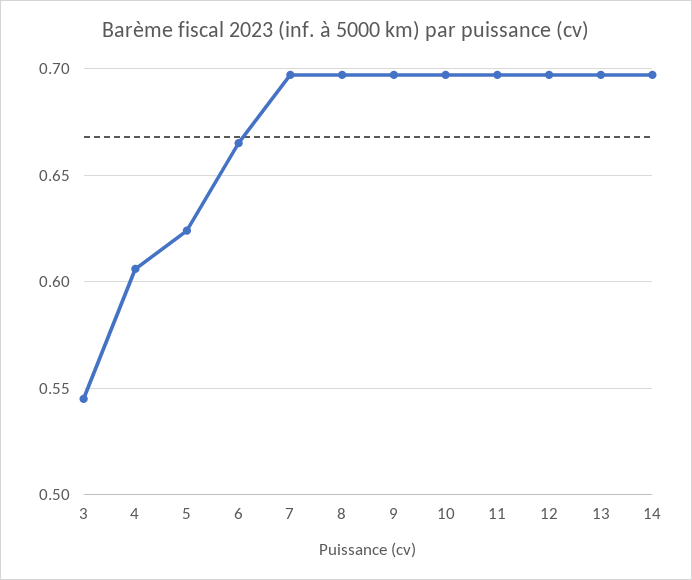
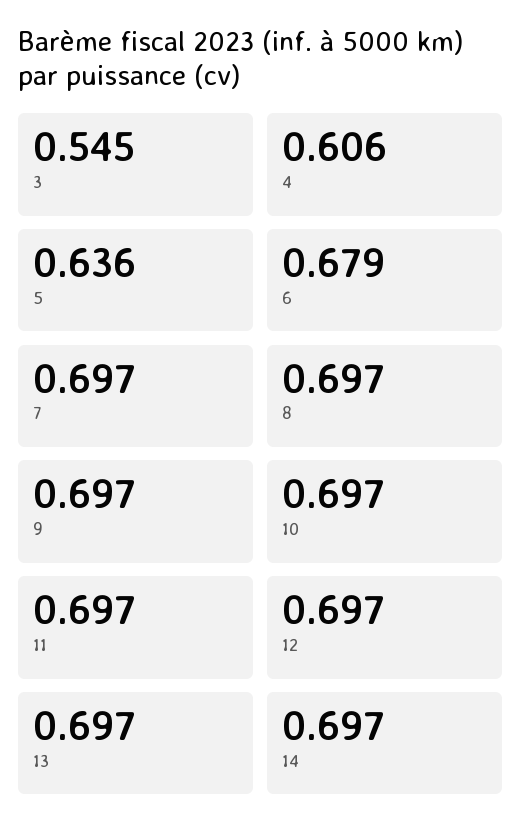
5: 0.625 -> 0.636
6: 0.665 -> 0.679

